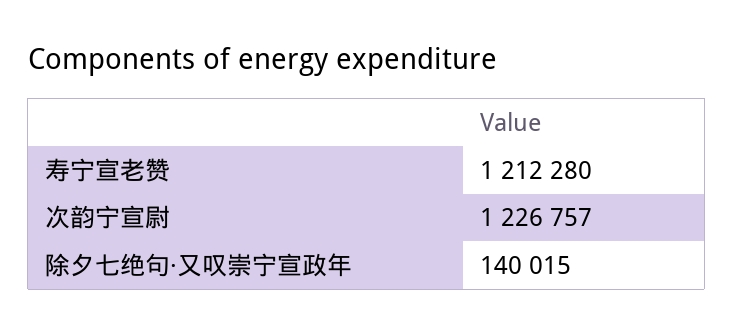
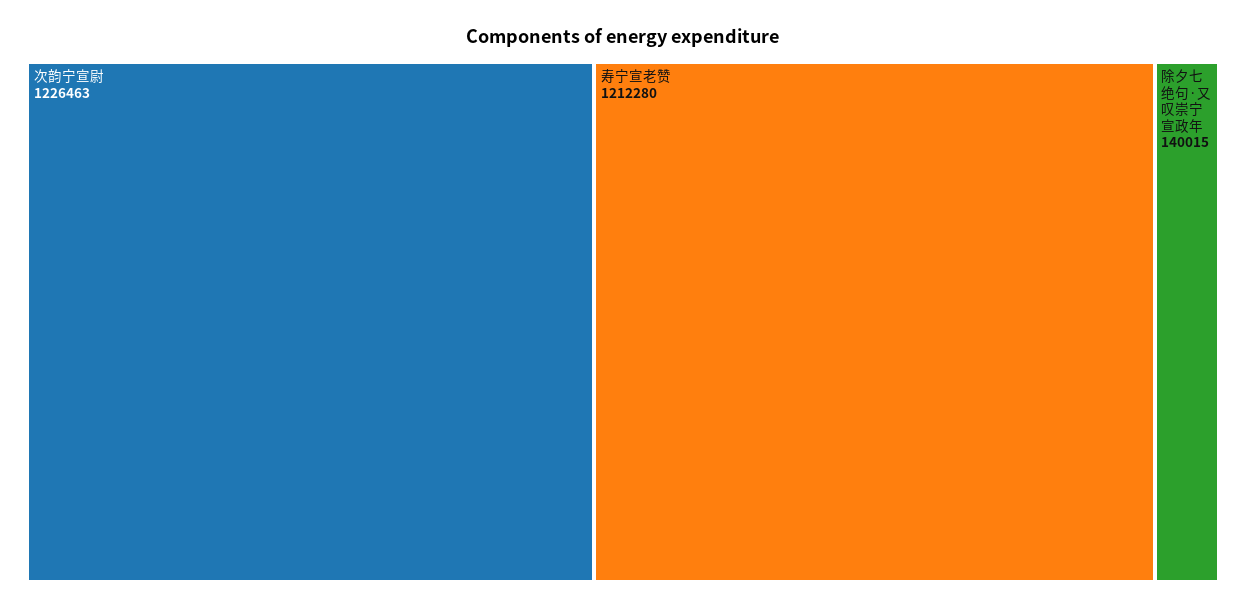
次韵宁宣尉: 1226757 -> 1226463

